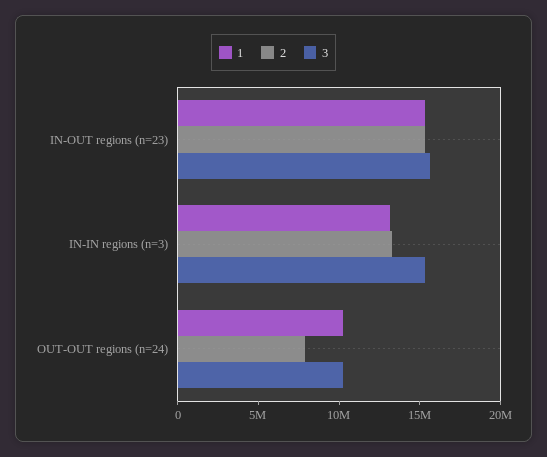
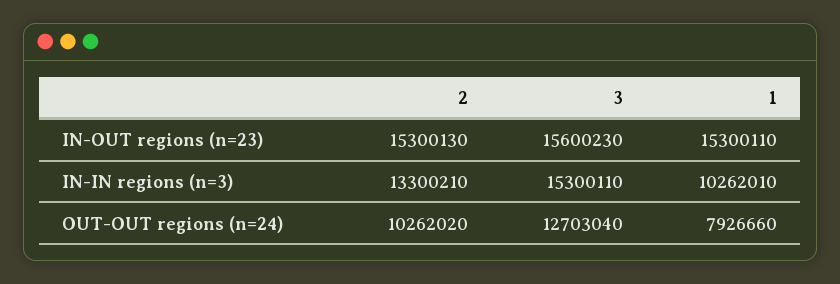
1, IN-IN regions (n=3): 13000000 -> 10262010
1, OUT-OUT regions (n=24): 10000000 -> 7926660
2, OUT-OUT regions (n=24): 8000000 -> 10262020
3, OUT-OUT regions (n=24): 10000000 -> 12703040

